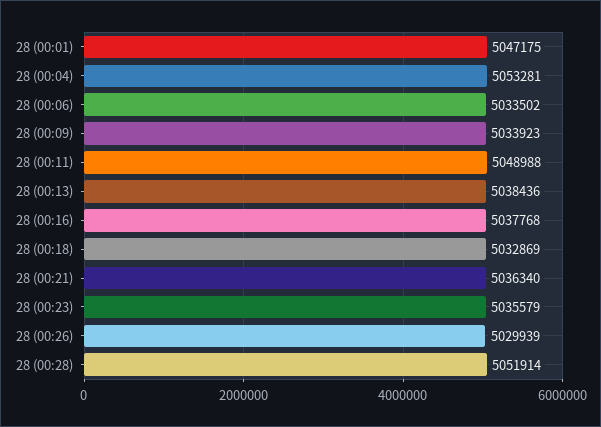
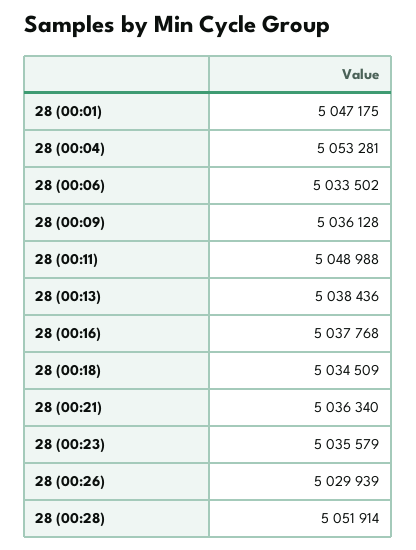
28 (00:09): 5033923 -> 5036128
28 (00:18): 5032869 -> 5034509

